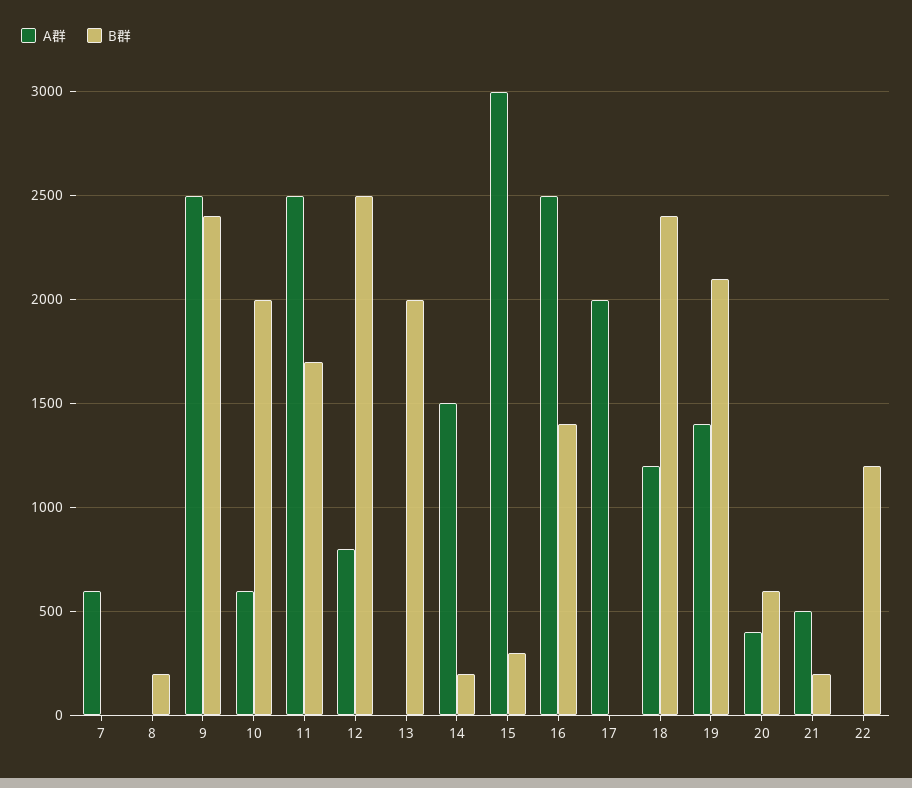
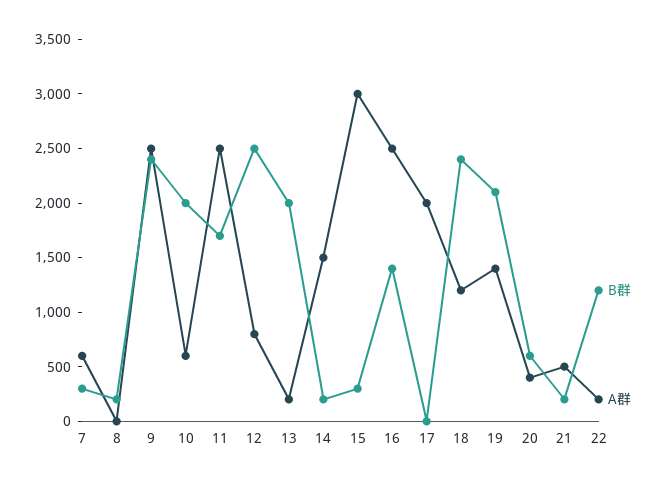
B群, 7: 0 -> 300
A群, 13: 0 -> 200
A群, 22: 0 -> 200

